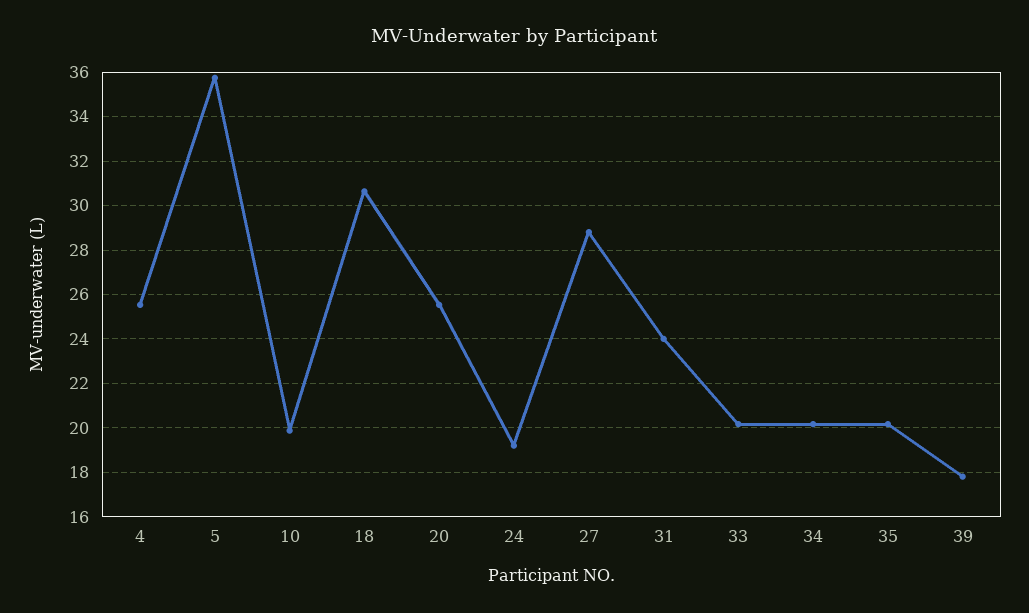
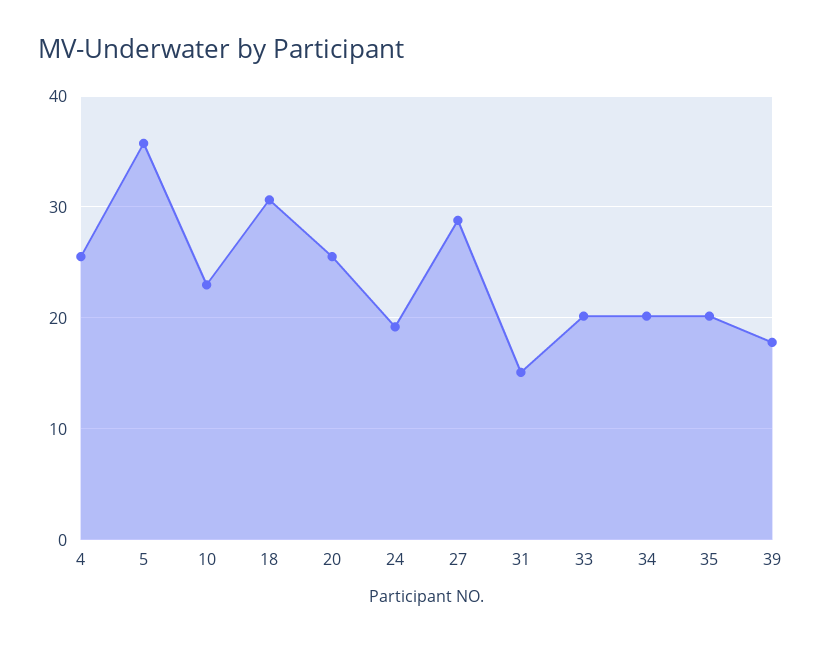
10: 20 -> 23
31: 24 -> 15

